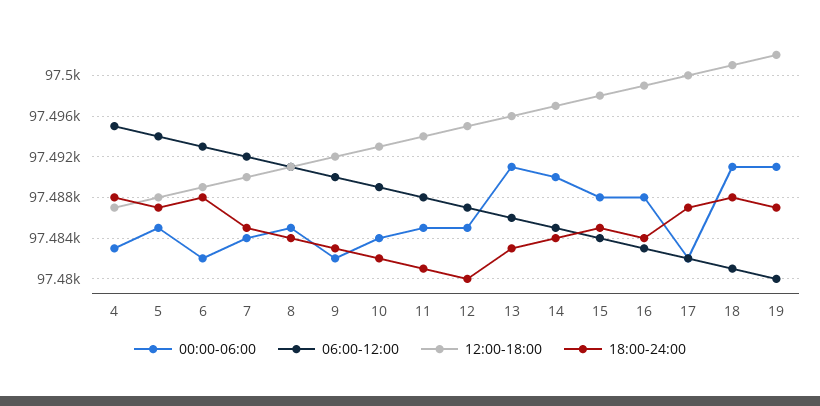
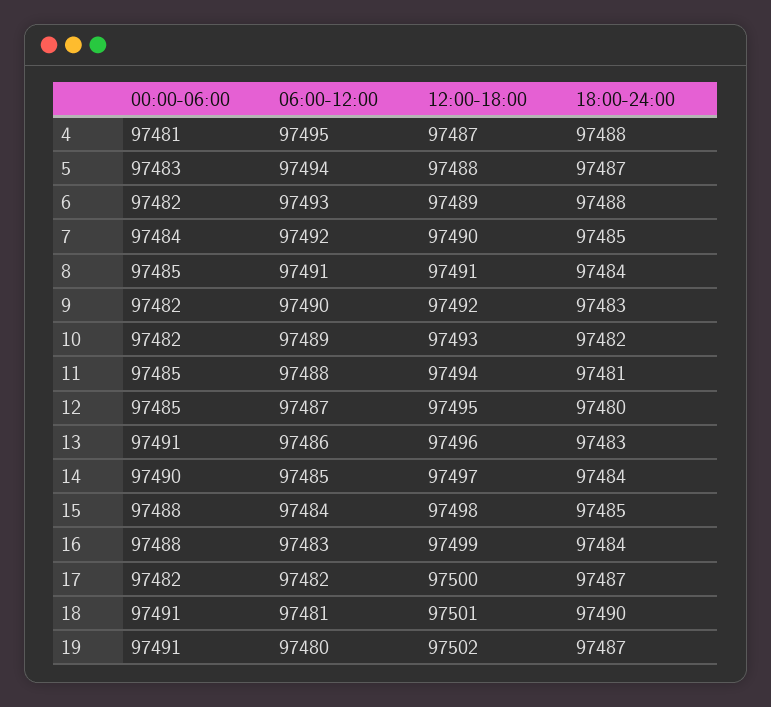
00:00-06:00, 4: 97483 -> 97481
00:00-06:00, 5: 97485 -> 97483
00:00-06:00, 10: 97484 -> 97482
18:00-24:00, 18: 97488 -> 97490

